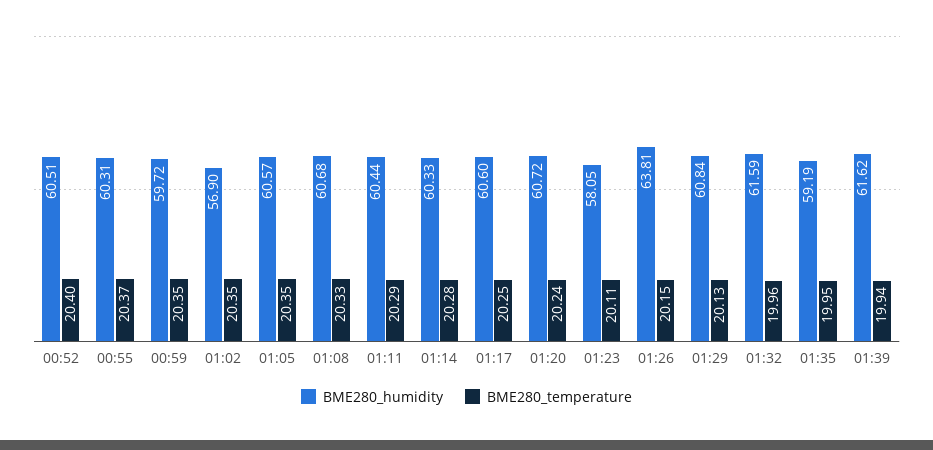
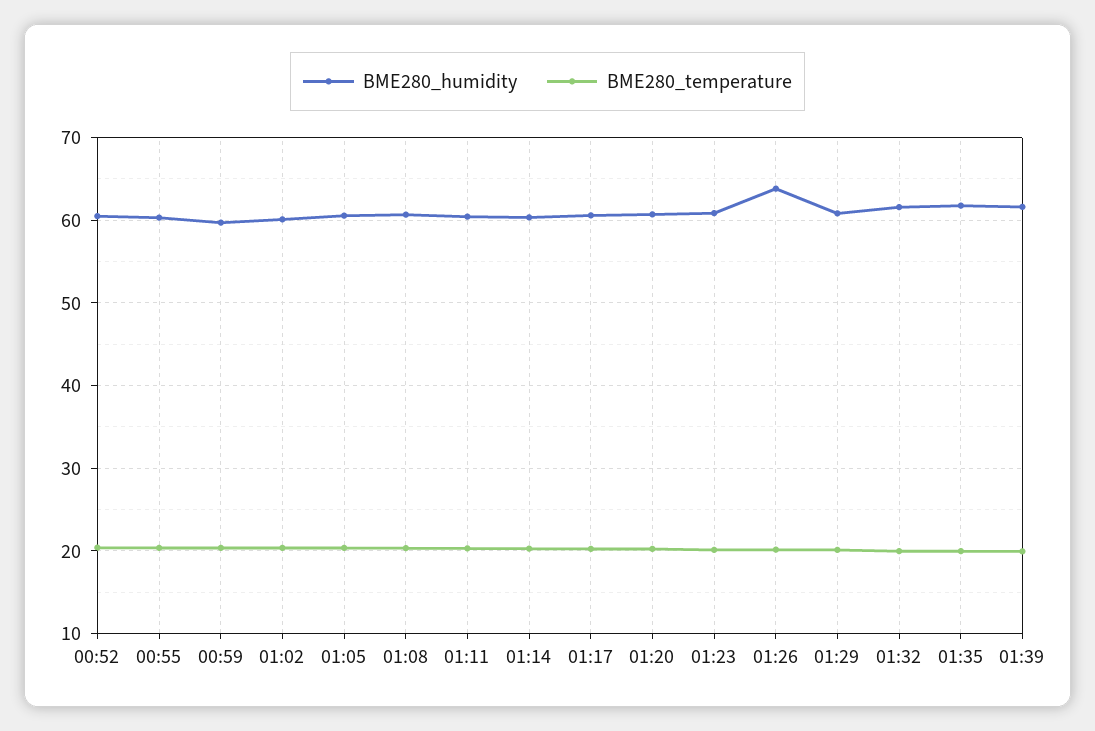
BME280_humidity, 01:02: 56.9 -> 60
BME280_humidity, 01:23: 58.05 -> 61
BME280_humidity, 01:35: 59.19 -> 62

